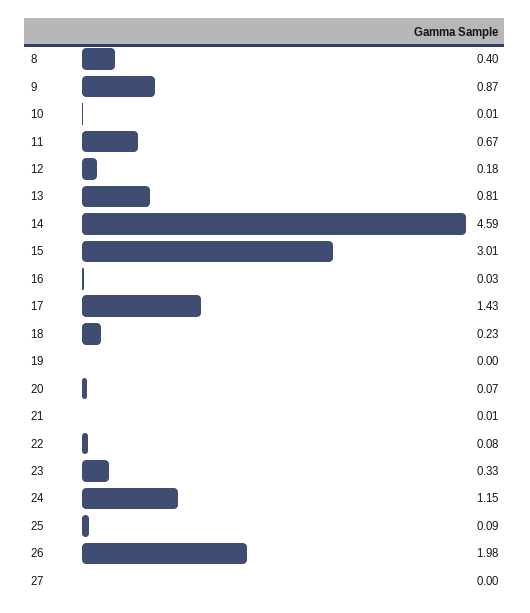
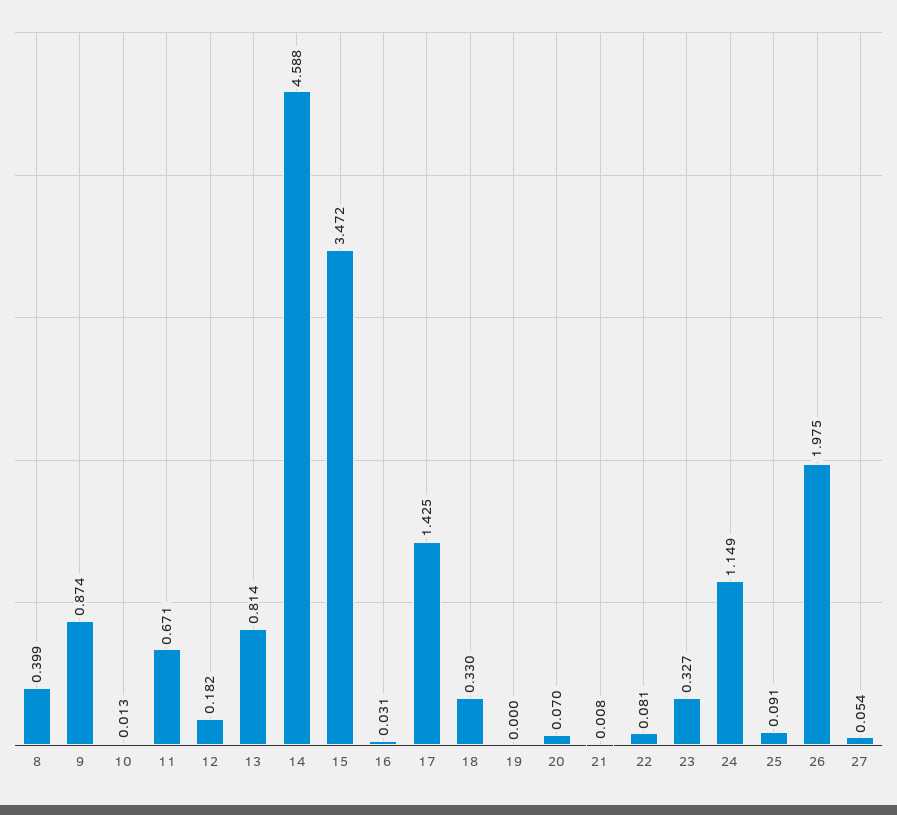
15: 3.01 -> 3.472
18: 0.23 -> 0.33
27: 0 -> 0.054

